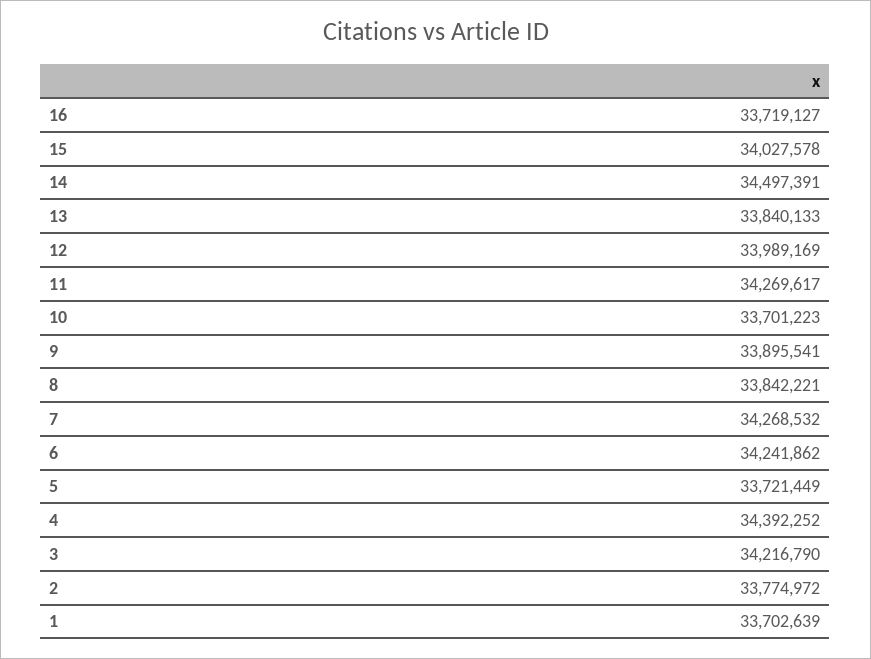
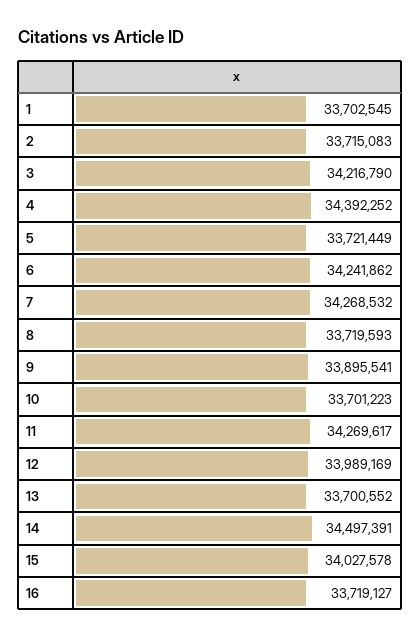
13: 33840133 -> 33700552
8: 33842221 -> 33719593
2: 33774972 -> 33715083
1: 33702639 -> 33702545

